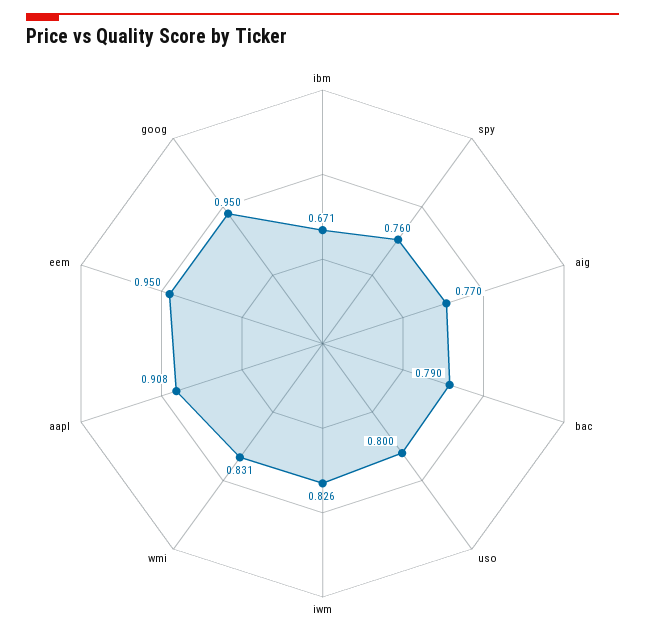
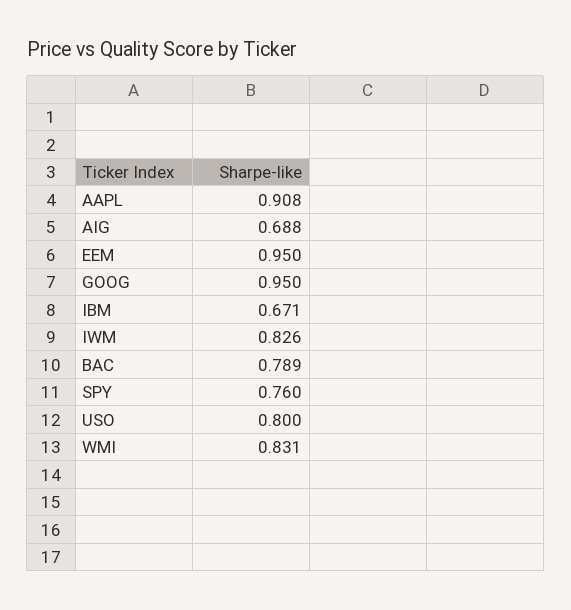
aig: 0.77 -> 0.688
bac: 0.79 -> 0.789

